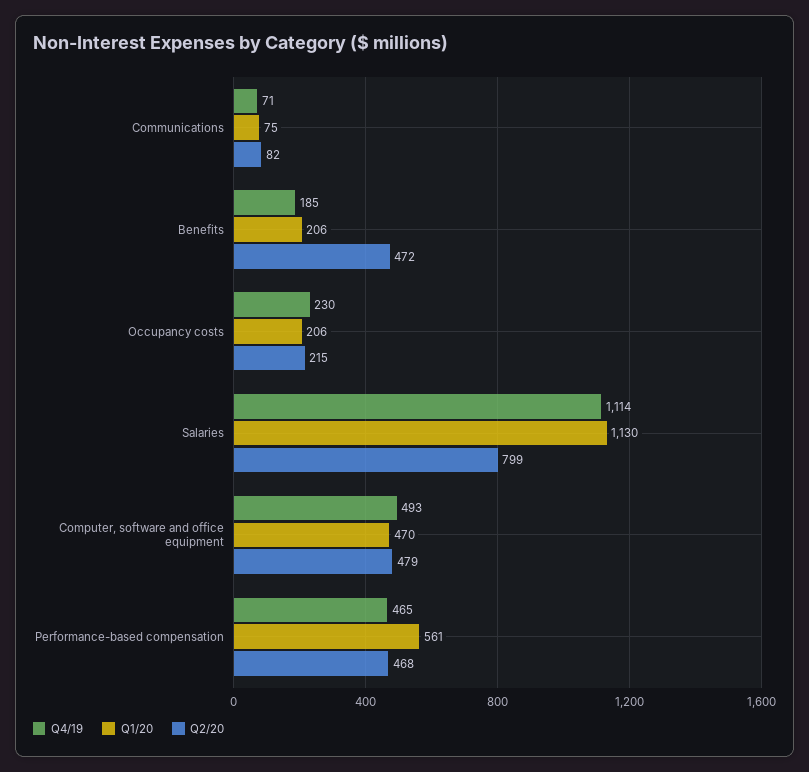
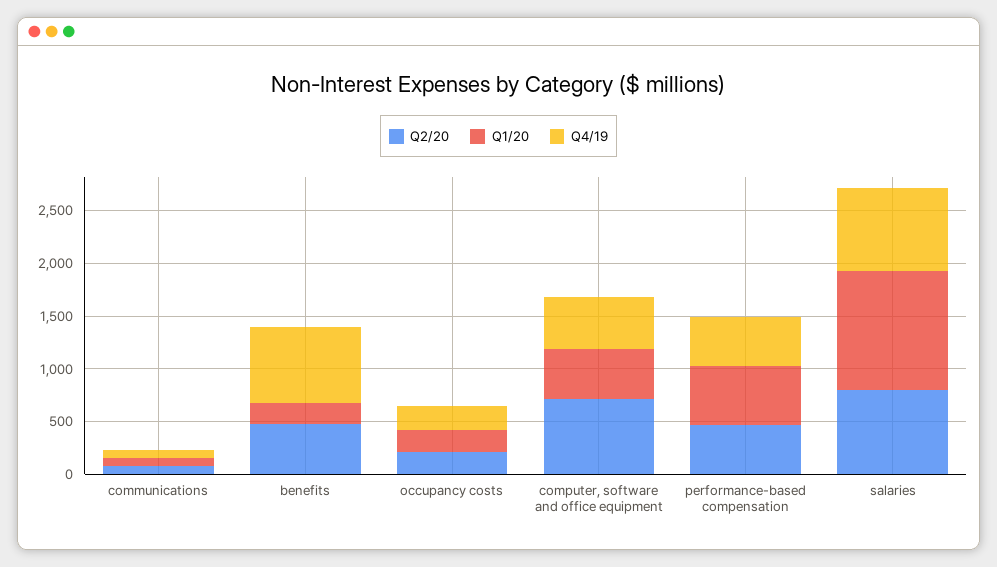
Q4/19, Benefits: 185 -> 700
Q4/19, Salaries: 1114 -> 800
Q2/20, Computer, software and office equipment: 479 -> 700

